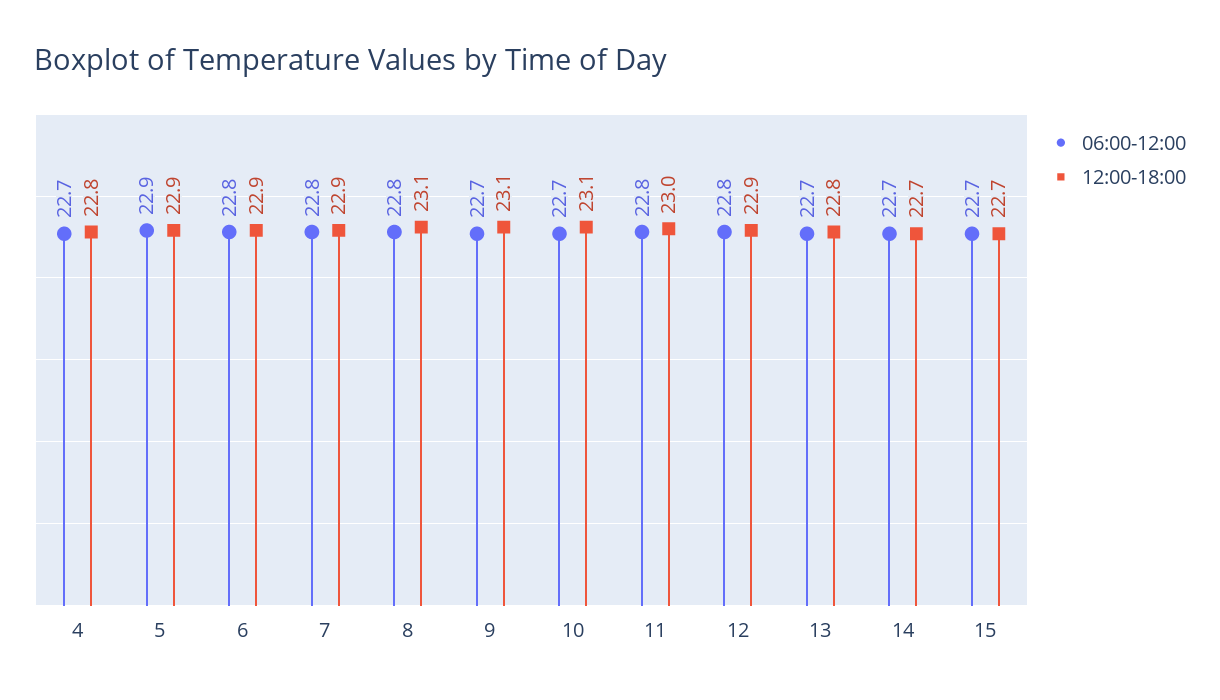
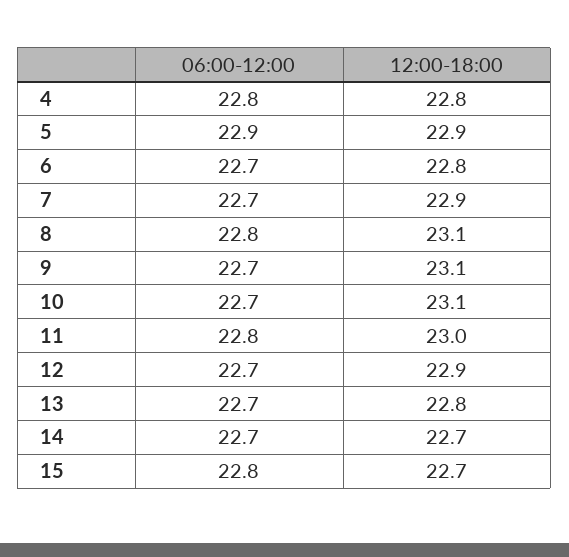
06:00-12:00, 4: 22.7 -> 22.8
06:00-12:00, 6: 22.8 -> 22.7
12:00-18:00, 6: 22.9 -> 22.8
06:00-12:00, 7: 22.8 -> 22.7
06:00-12:00, 12: 22.8 -> 22.7
06:00-12:00, 15: 22.7 -> 22.8

